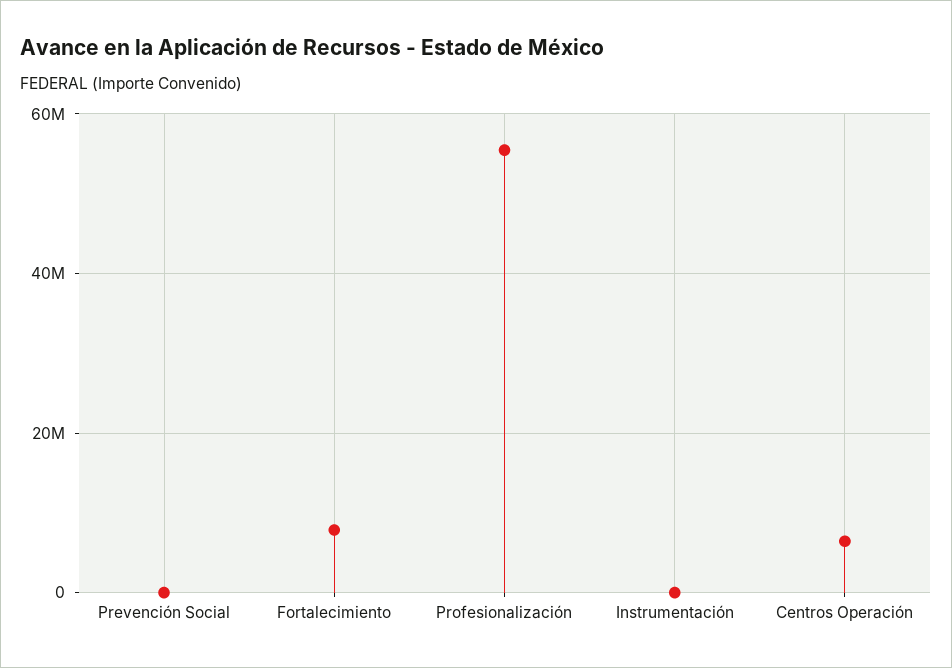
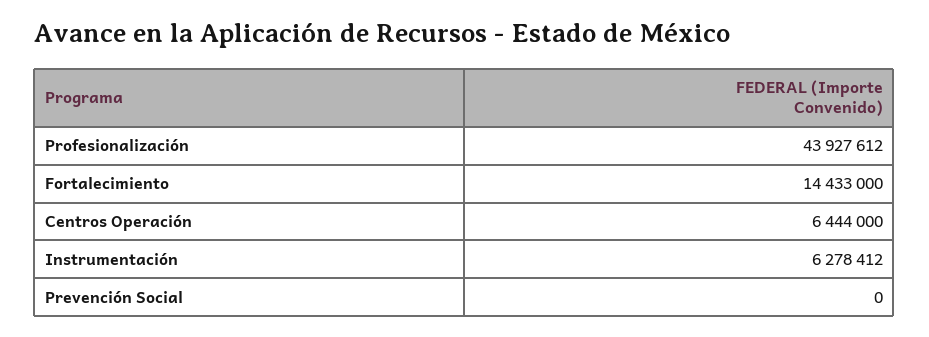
Fortalecimiento: 8000000 -> 14433000
Profesionalización: 56000000 -> 43927612
Instrumentación: 0 -> 6278412

